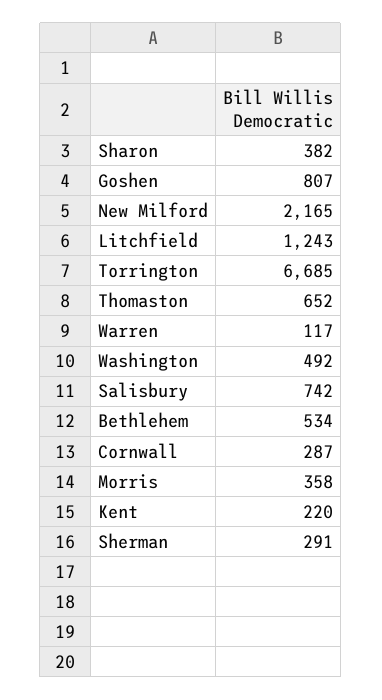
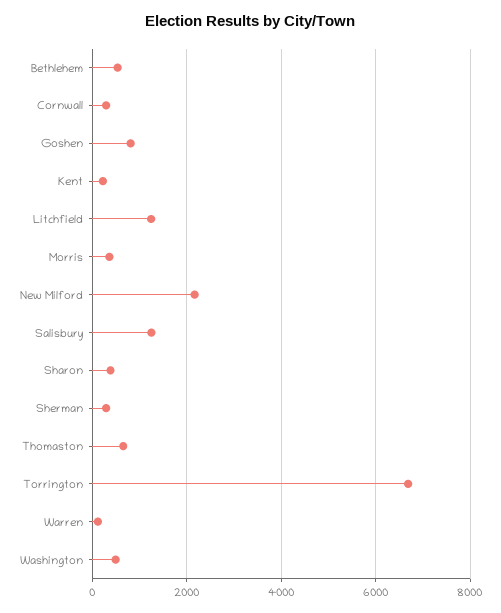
Salisbury: 742 -> 1200

